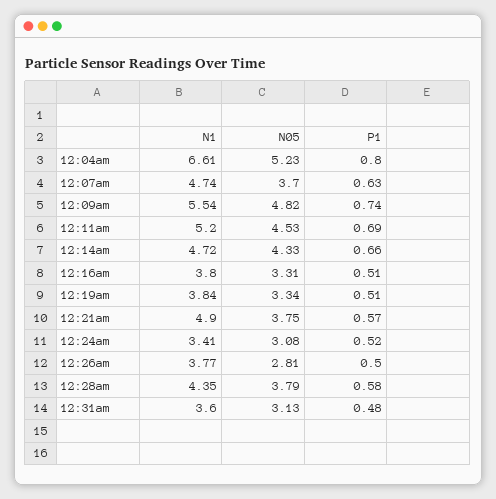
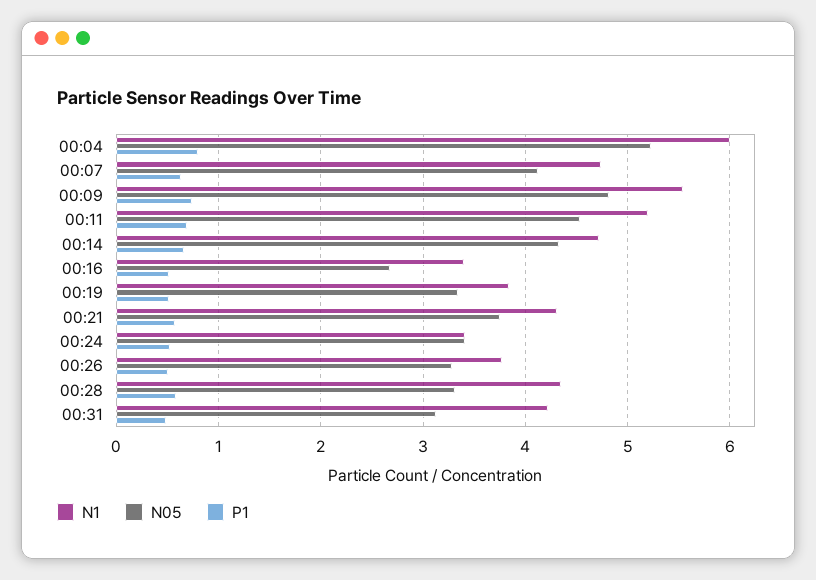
N1, 12:04am: 6.61 -> 6
N05, 12:07am: 3.7 -> 4.1
N1, 12:16am: 3.8 -> 3.4
N05, 12:16am: 3.31 -> 2.7
N1, 12:21am: 4.9 -> 4.3
N05, 12:24am: 3.08 -> 3.4
N05, 12:26am: 2.81 -> 3.3
N05, 12:28am: 3.79 -> 3.3
N1, 12:31am: 3.6 -> 4.2

